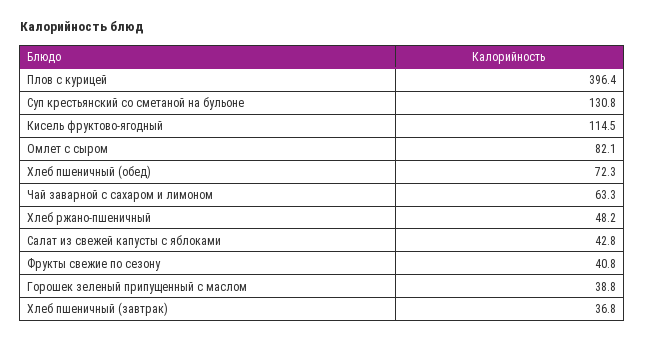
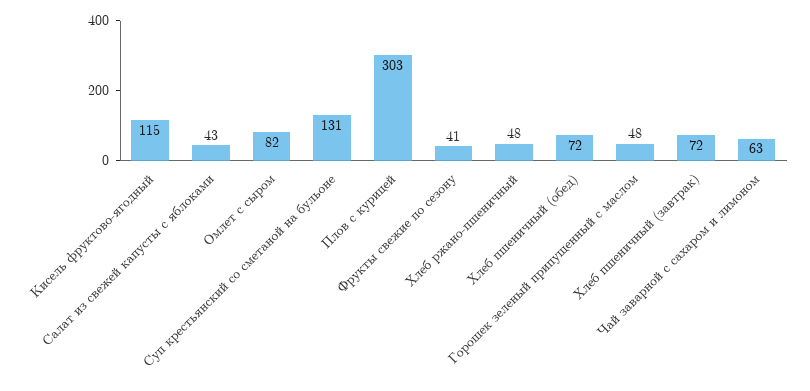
Плов с курицей: 396.4 -> 303
Горошек зеленый припущенный с маслом: 38.8 -> 48
Хлеб пшеничный (завтрак): 36.8 -> 72

